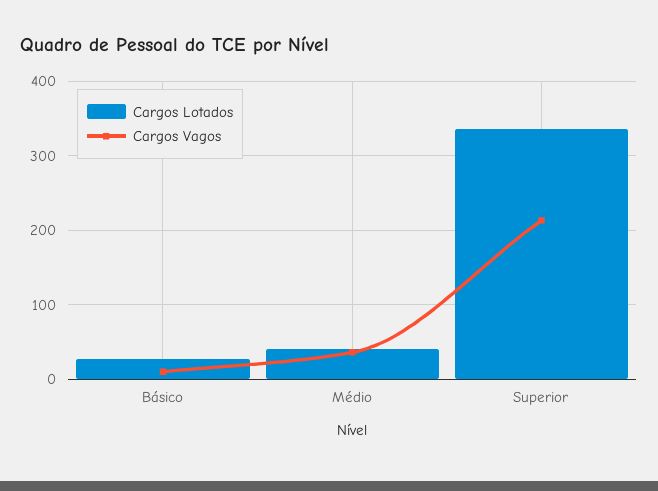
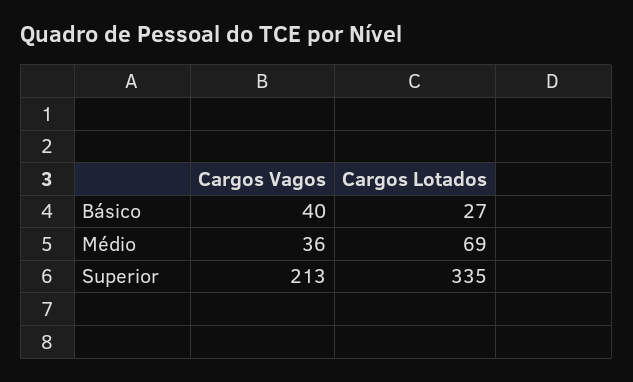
Cargos Vagos, Básico: 10 -> 40
Cargos Lotados, Médio: 40 -> 69

